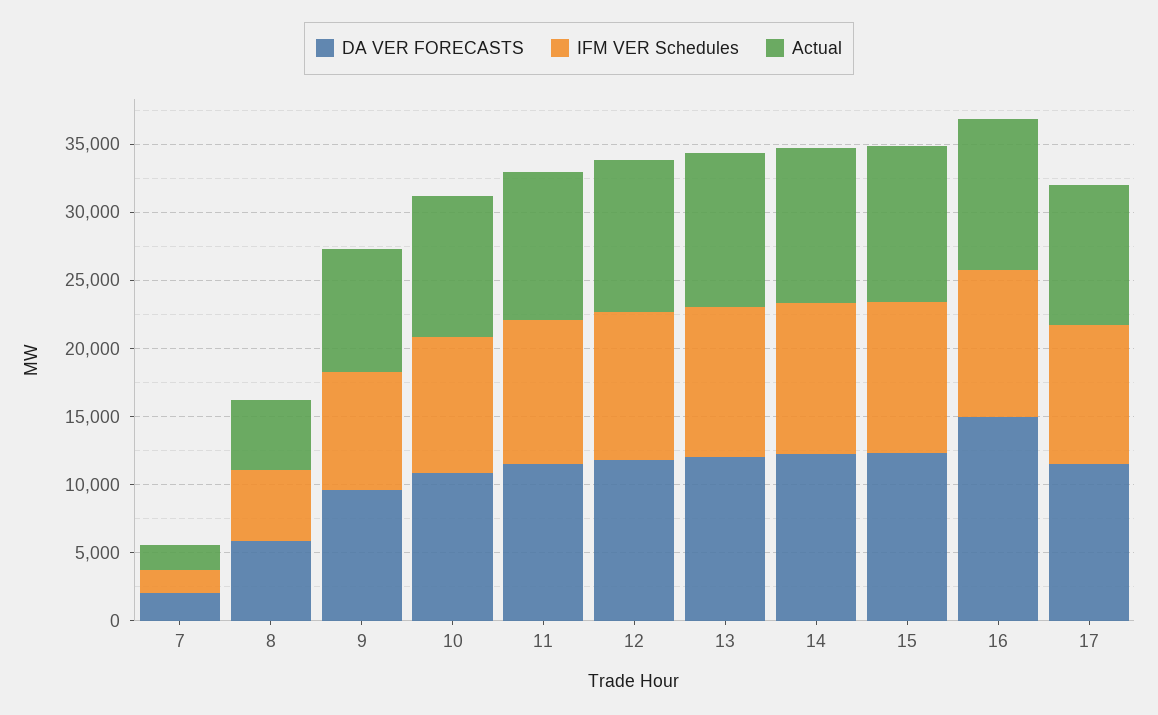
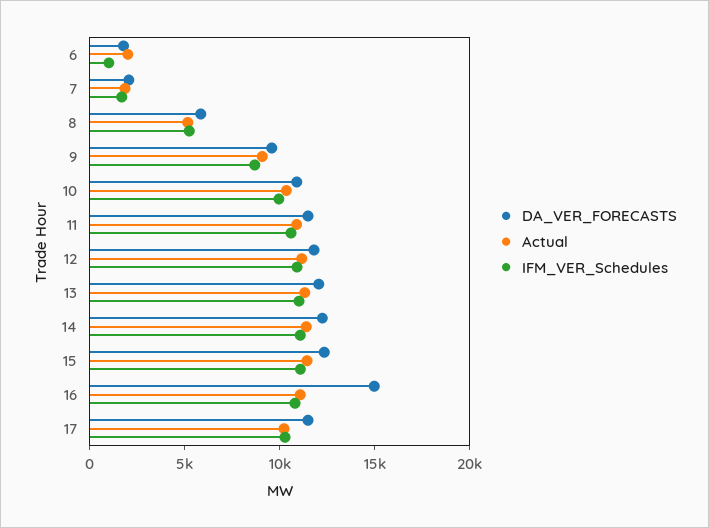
DA VER FORECASTS, 6: none -> 2000
Actual, 6: none -> 2000
IFM VER Schedules, 6: none -> 1000

